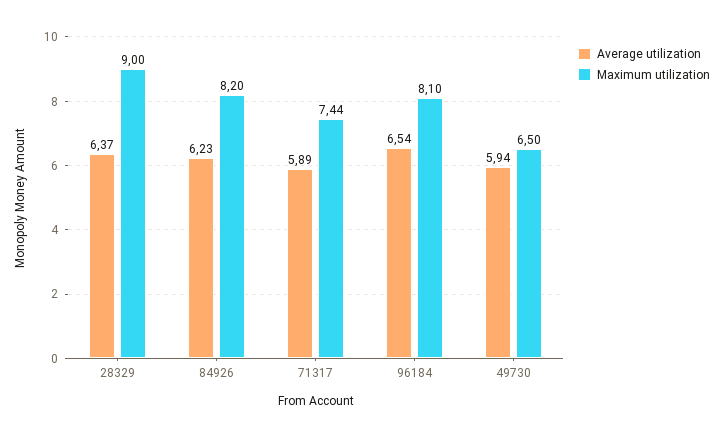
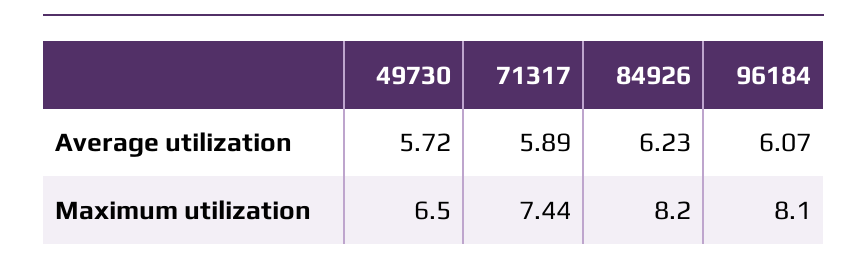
Average utilization, 28329: 6.37 -> none
Maximum utilization, 28329: 9 -> none
Average utilization, 96184: 6.54 -> 6.07
Average utilization, 49730: 5.94 -> 5.72

